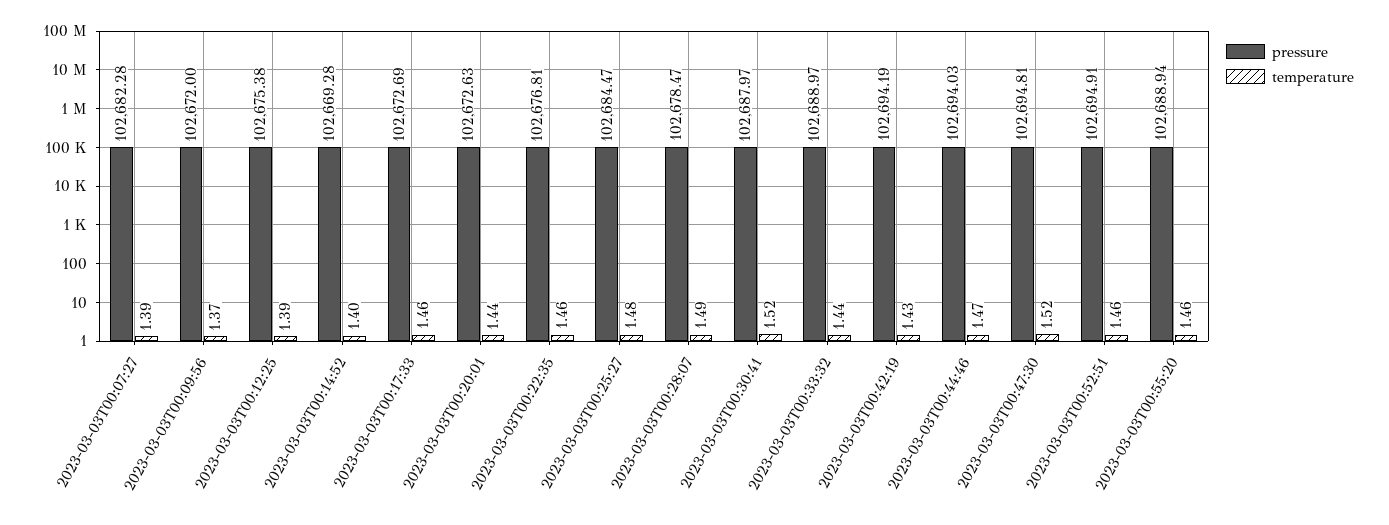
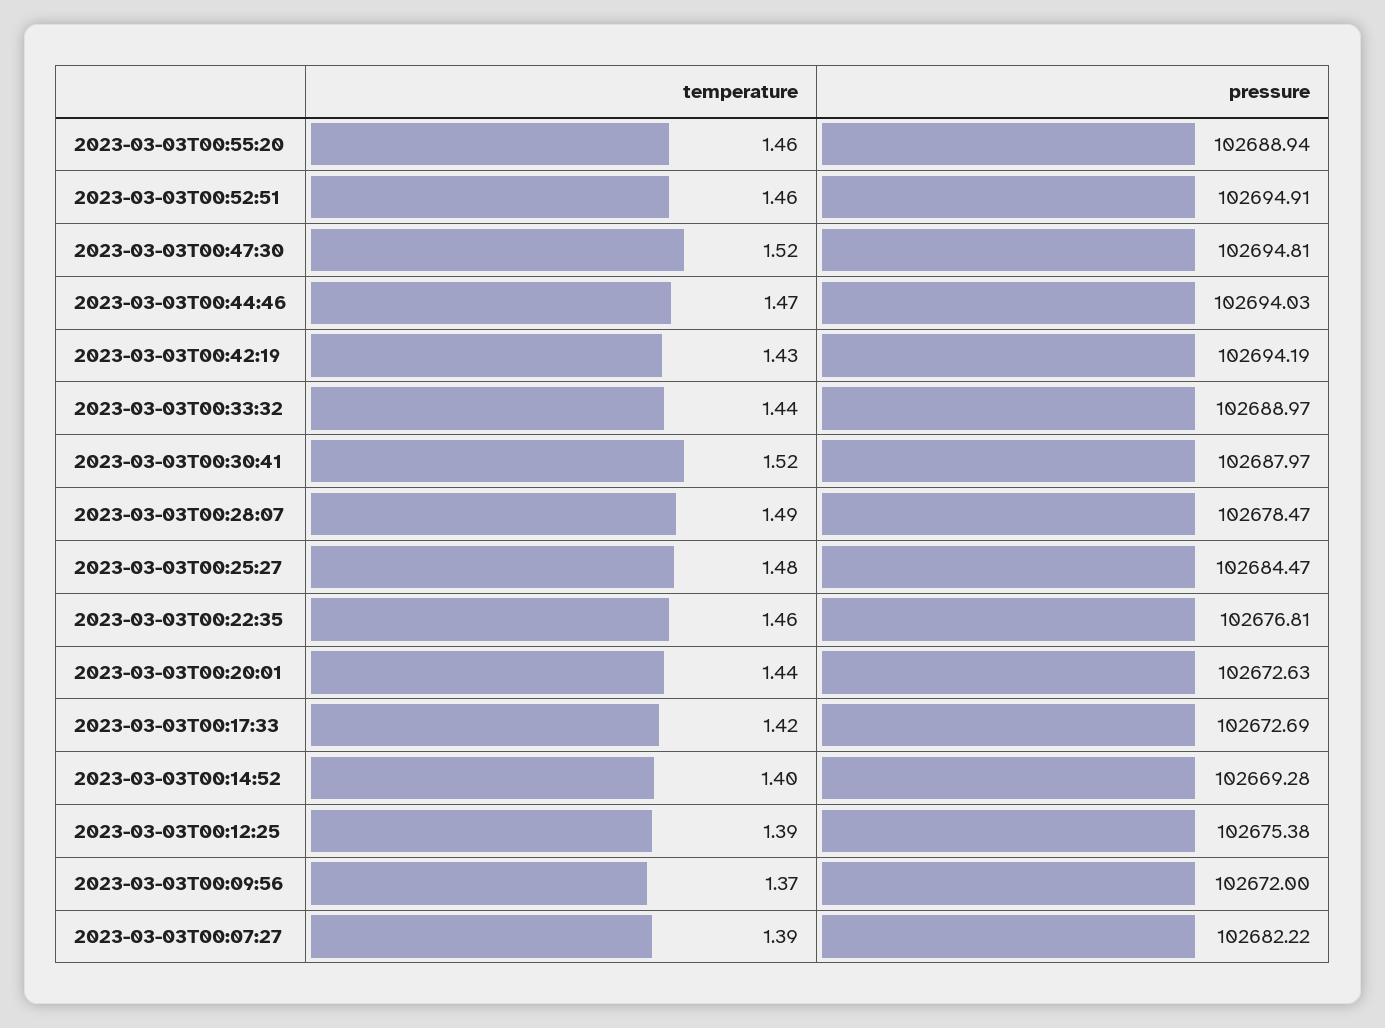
pressure, 2023-03-03T00:07:27: 102682.28 -> 102682.22
temperature, 2023-03-03T00:17:33: 1.46 -> 1.42

